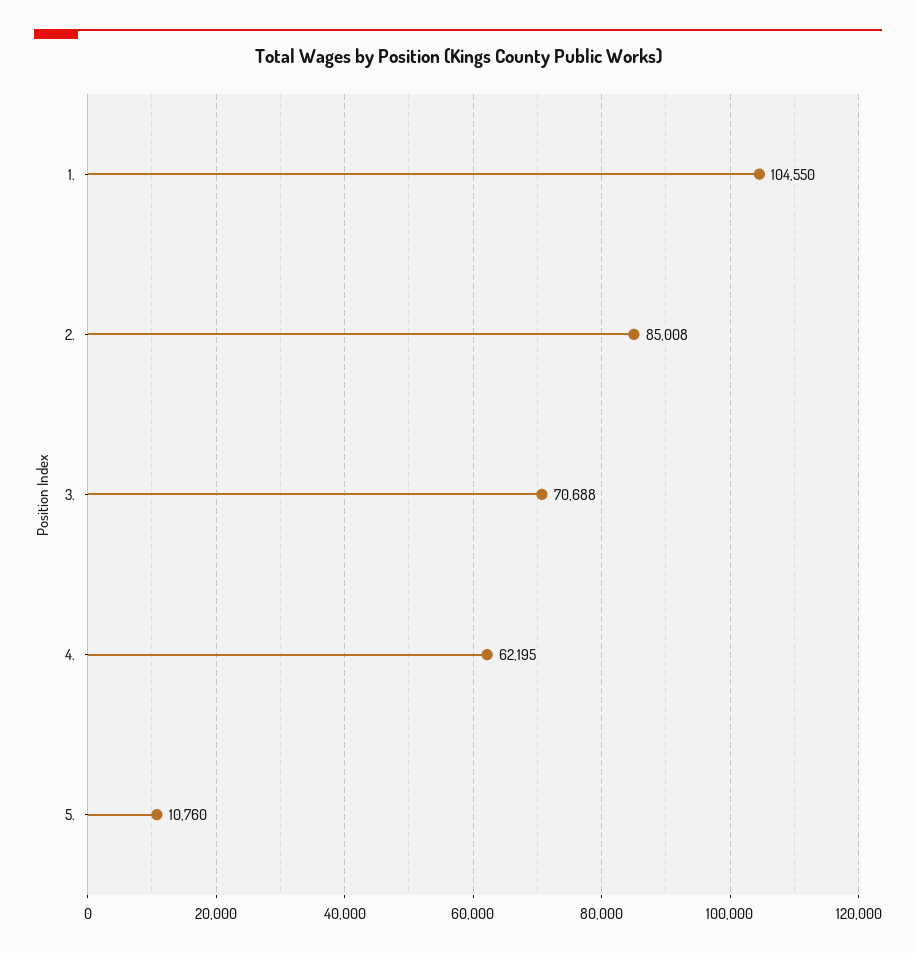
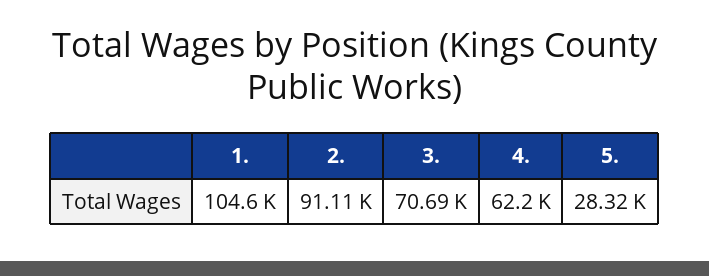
2.: 85008 -> 91110
5.: 10760 -> 28320

